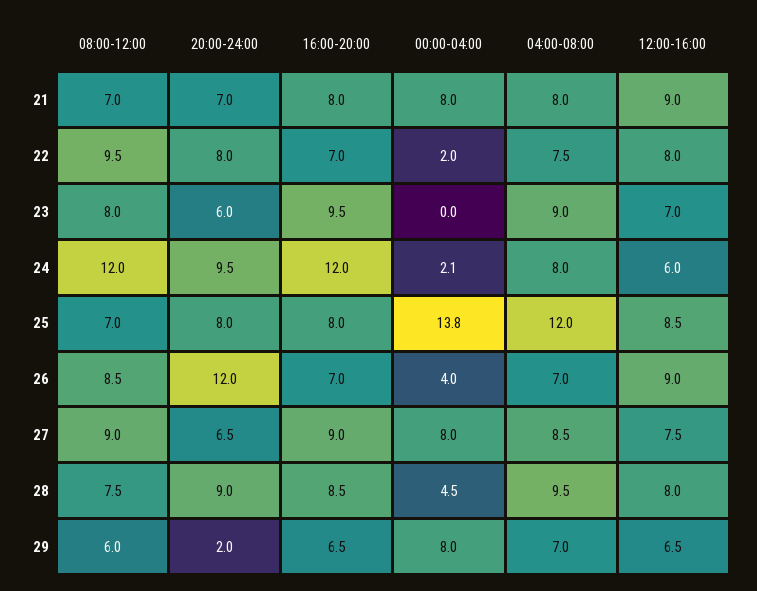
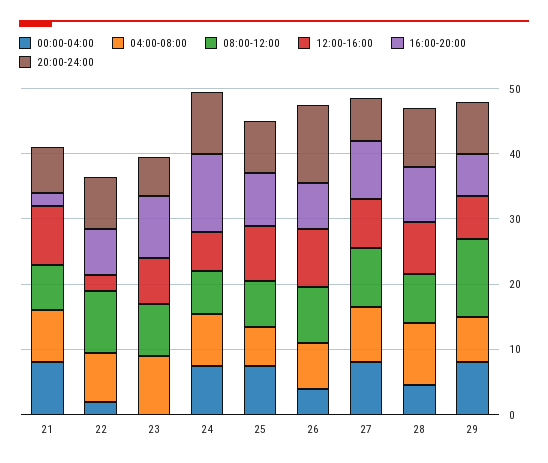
16:00-20:00, 21: 8 -> 2
12:00-16:00, 22: 8 -> 2
08:00-12:00, 24: 12 -> 6
00:00-04:00, 24: 2.1 -> 8
00:00-04:00, 25: 13.8 -> 8
04:00-08:00, 25: 12 -> 6
08:00-12:00, 29: 6 -> 12
20:00-24:00, 29: 2 -> 8

